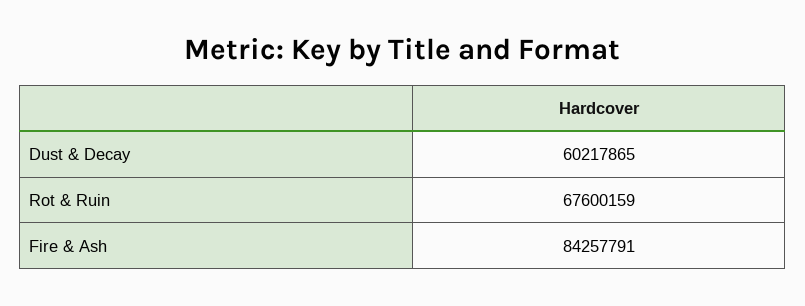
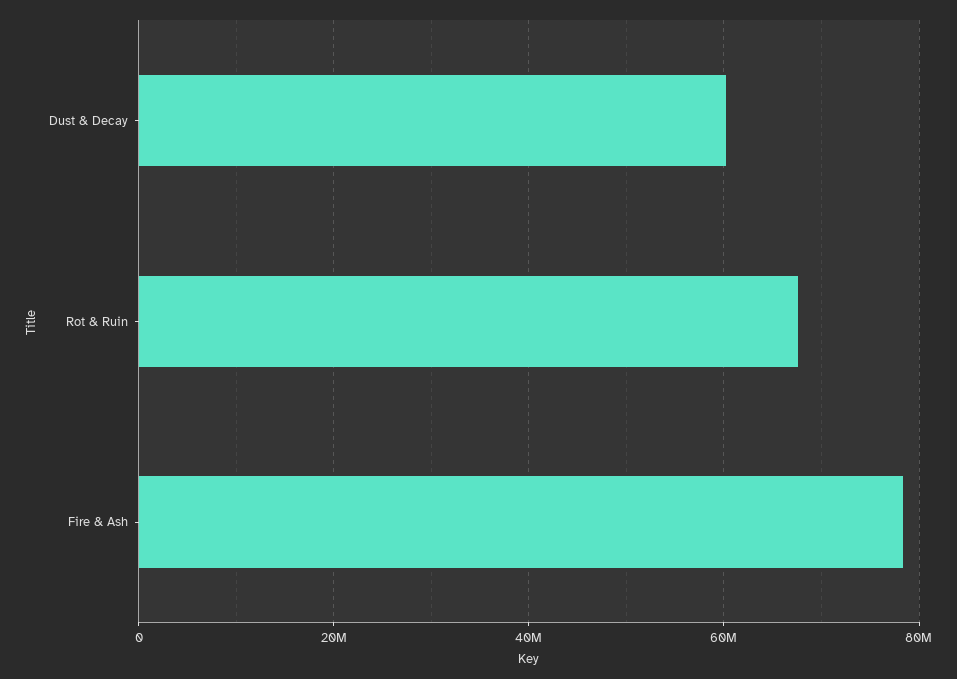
Fire & Ash: 84257791 -> 78000000

